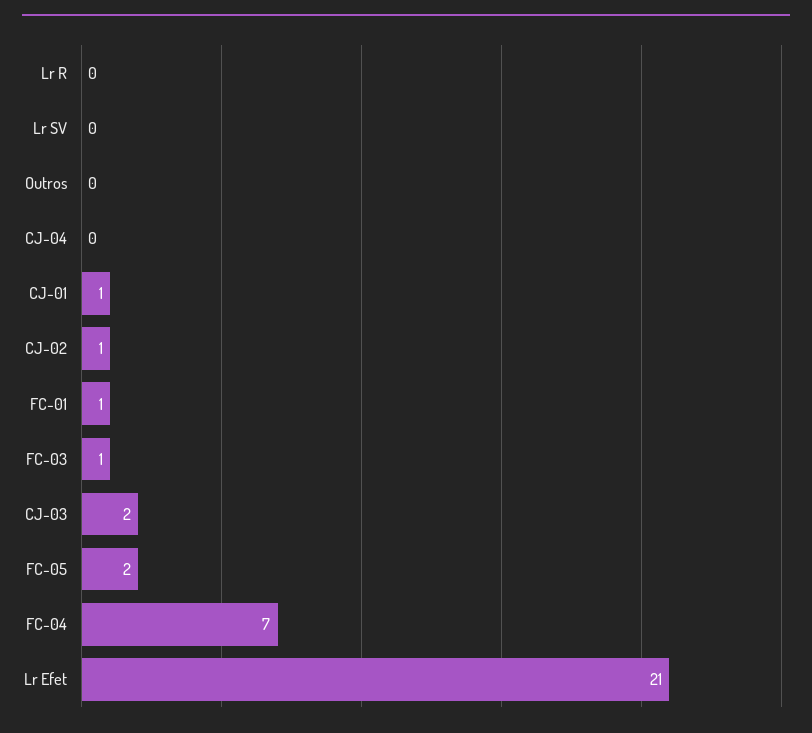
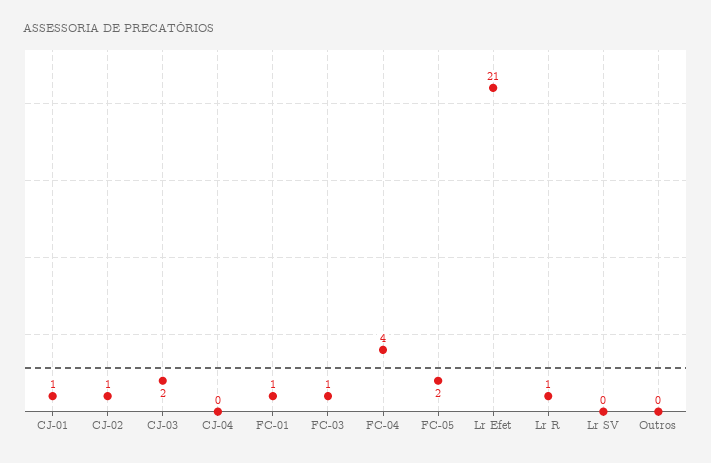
Lr R: 0 -> 1
FC-04: 7 -> 4

